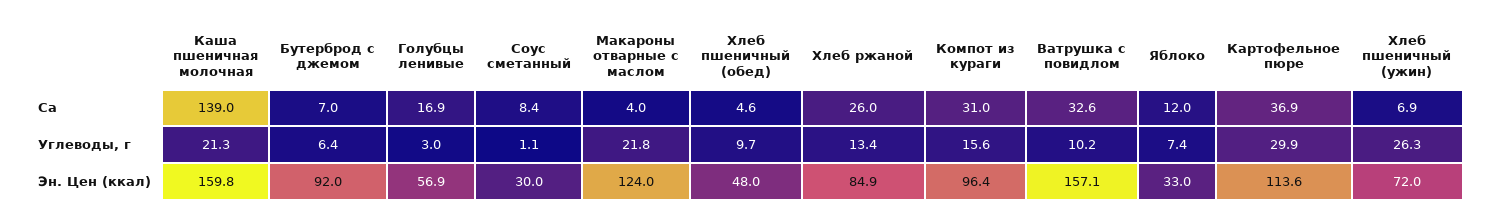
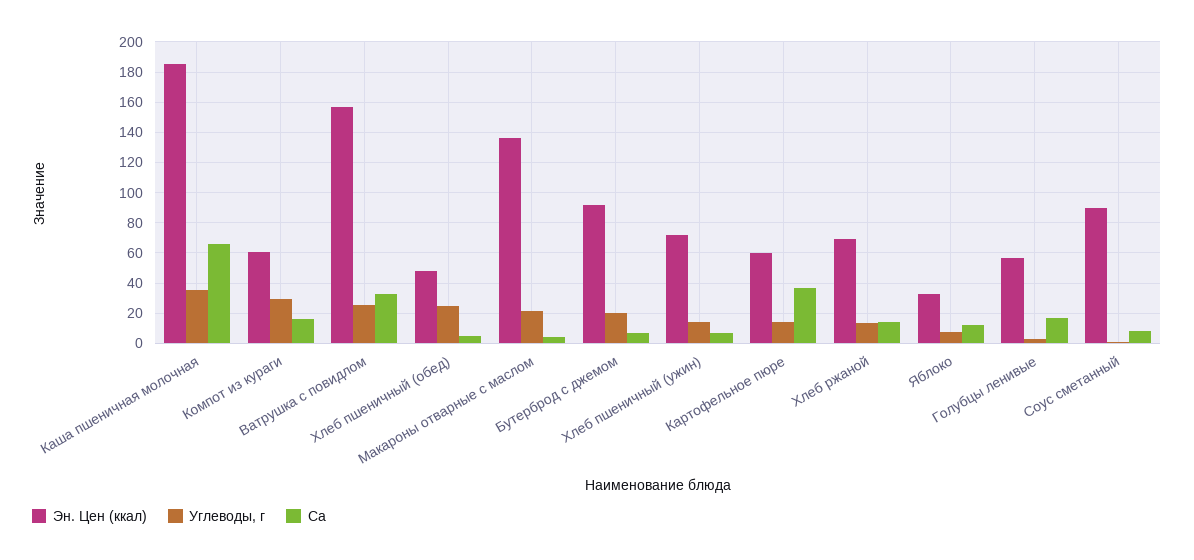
Ca, Каша пшеничная молочная: 139 -> 65
Ca, Хлеб ржаной: 26 -> 15
Ca, Компот из кураги: 31 -> 15
Углеводы, г, Каша пшеничная молочная: 21.3 -> 35
Углеводы, г, Бутерброд с джемом: 6.4 -> 20
Углеводы, г, Хлеб пшеничный (обед): 9.7 -> 25
Углеводы, г, Компот из кураги: 15.6 -> 30
Углеводы, г, Ватрушка с повидлом: 10.2 -> 25
Углеводы, г, Картофельное пюре: 29.9 -> 15
Углеводы, г, Хлеб пшеничный (ужин): 26.3 -> 15
Эн. Цен (ккал), Каша пшеничная молочная: 159.8 -> 185
Эн. Цен (ккал), Соус сметанный: 30 -> 90
Эн. Цен (ккал), Макароны отварные с маслом: 124 -> 135
Эн. Цен (ккал), Хлеб ржаной: 84.9 -> 70
Эн. Цен (ккал), Компот из кураги: 96.4 -> 60
Эн. Цен (ккал), Картофельное пюре: 113.6 -> 60

